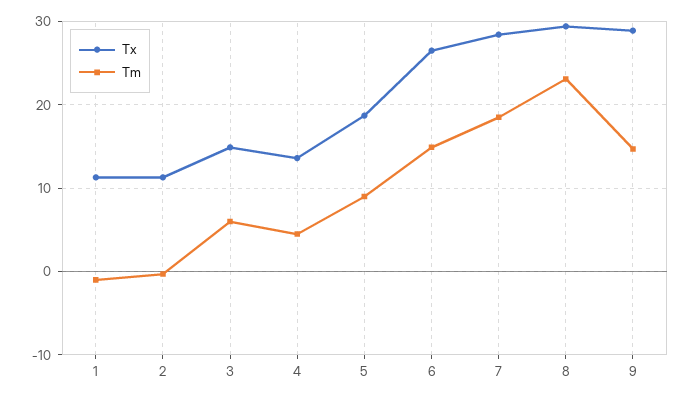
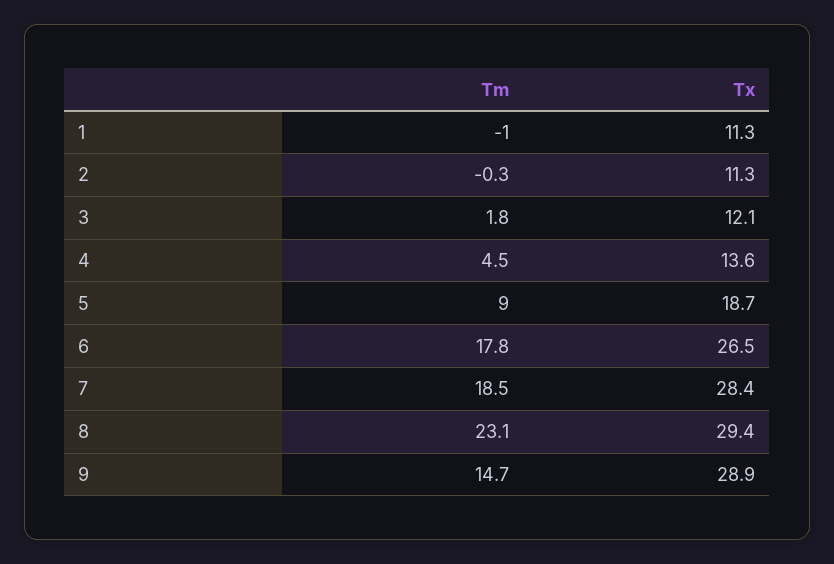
Tx, 3: 15 -> 12.1
Tm, 3: 6 -> 1.8
Tm, 6: 15 -> 17.8

